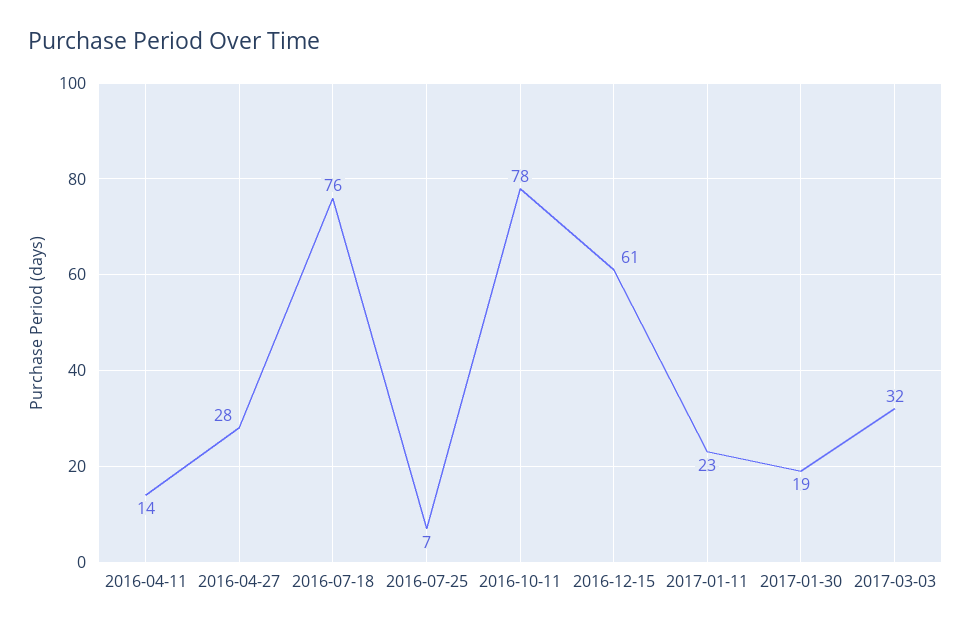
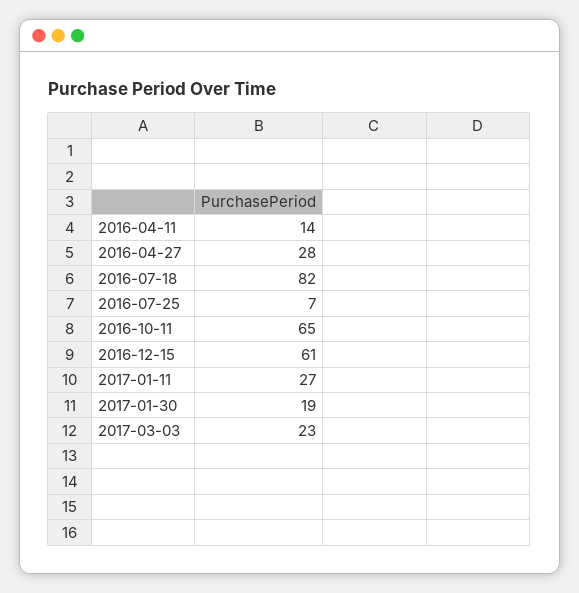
2016-07-18: 76 -> 82
2016-10-11: 78 -> 65
2017-01-11: 23 -> 27
2017-03-03: 32 -> 23

